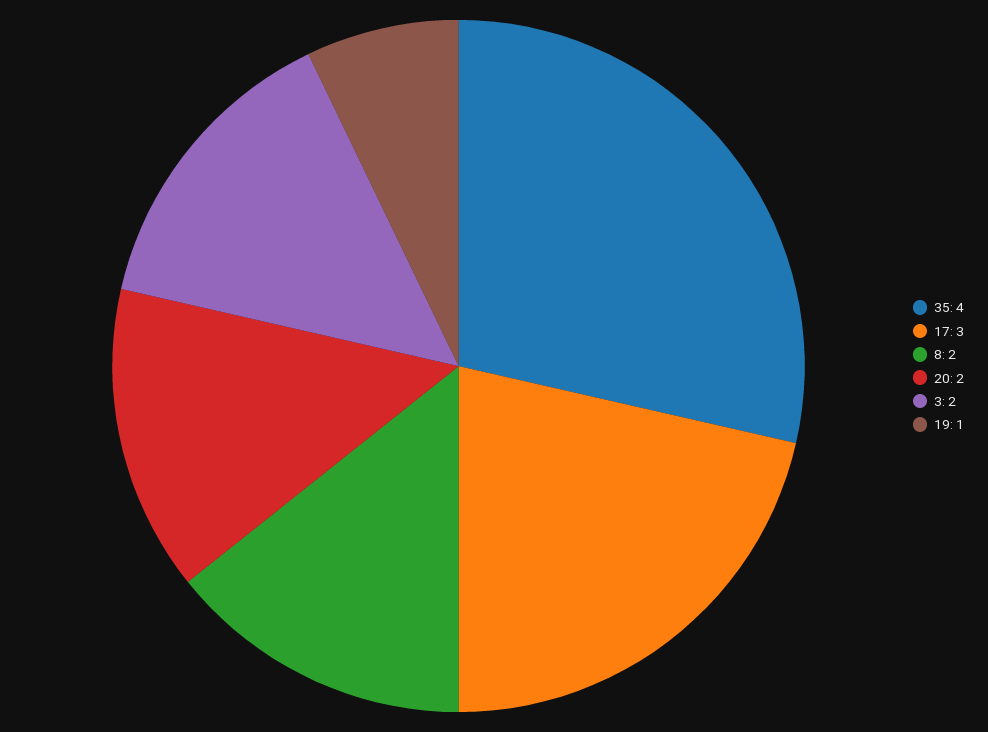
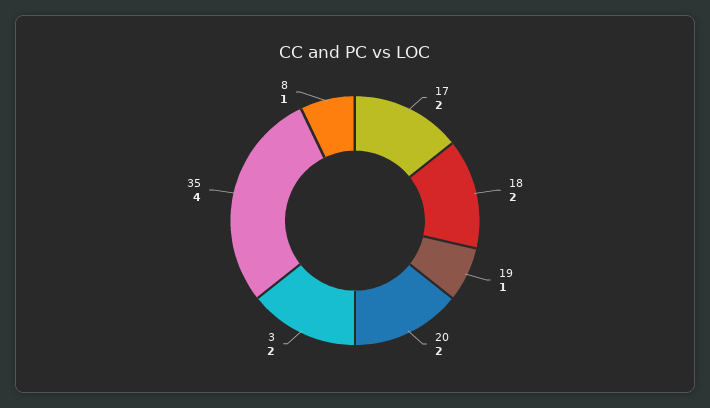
17: 3 -> 2
8: 2 -> 1
18: none -> 2

